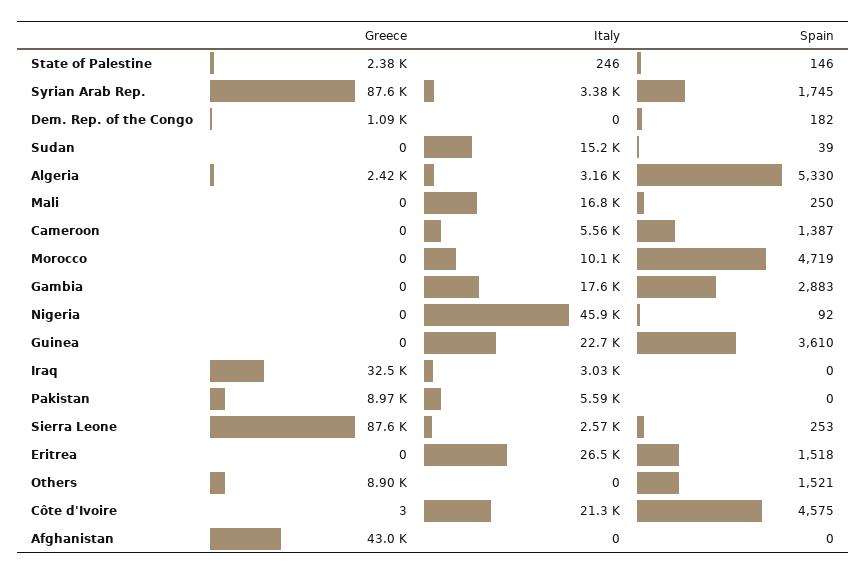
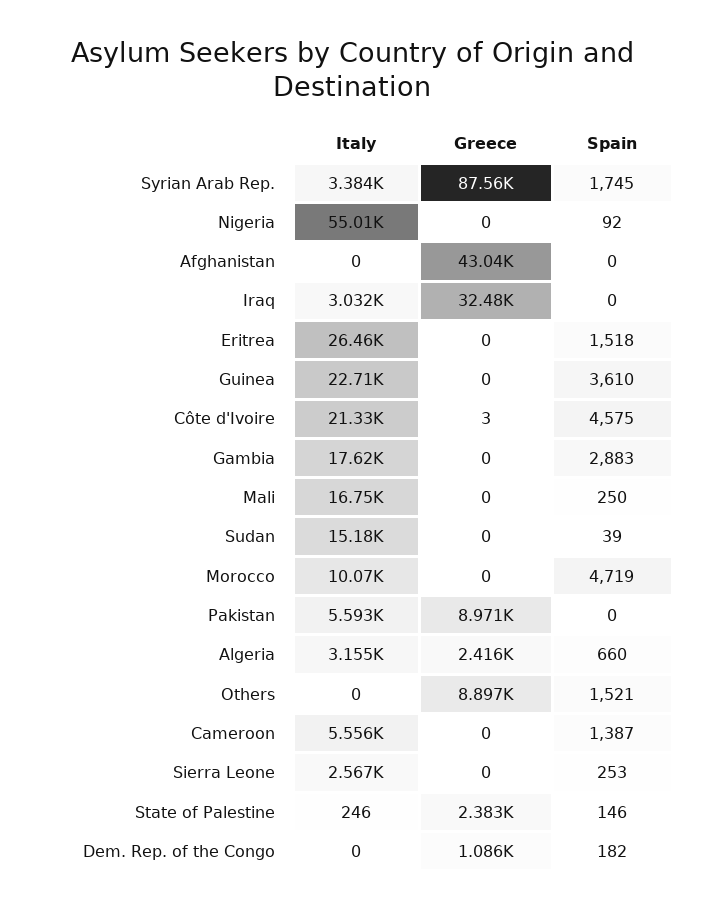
Spain, Algeria: 5330 -> 660
Italy, Nigeria: 45900 -> 55010
Greece, Sierra Leone: 87600 -> 0

